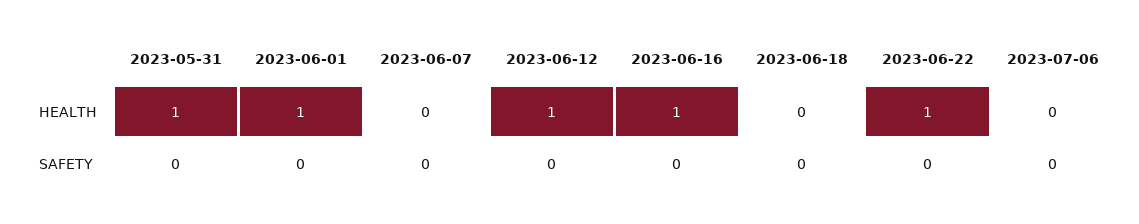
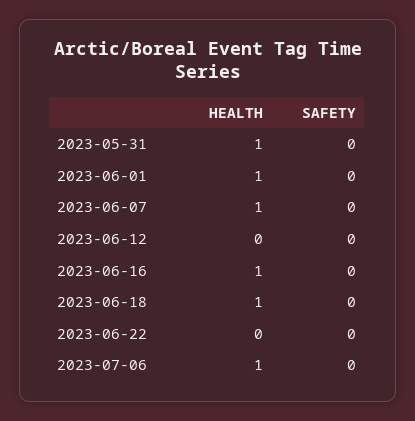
2023-06-07, HEALTH: 0 -> 1
2023-06-12, HEALTH: 1 -> 0
2023-06-18, HEALTH: 0 -> 1
2023-06-22, HEALTH: 1 -> 0
2023-07-06, HEALTH: 0 -> 1

